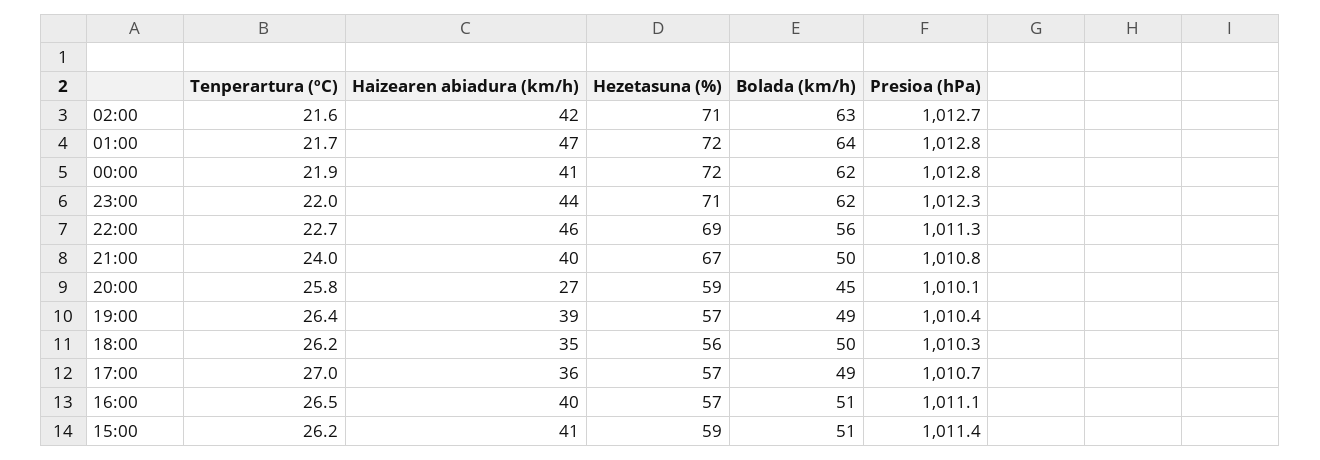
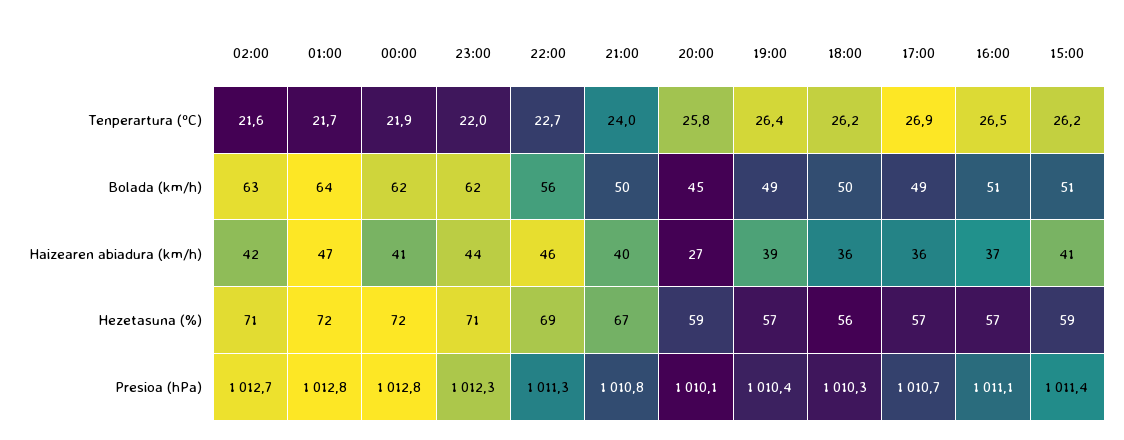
Haizearen abiadura (km/h), 18:00: 35 -> 36
Tenperartura (ºC), 17:00: 27 -> 26.9
Haizearen abiadura (km/h), 16:00: 40 -> 37

